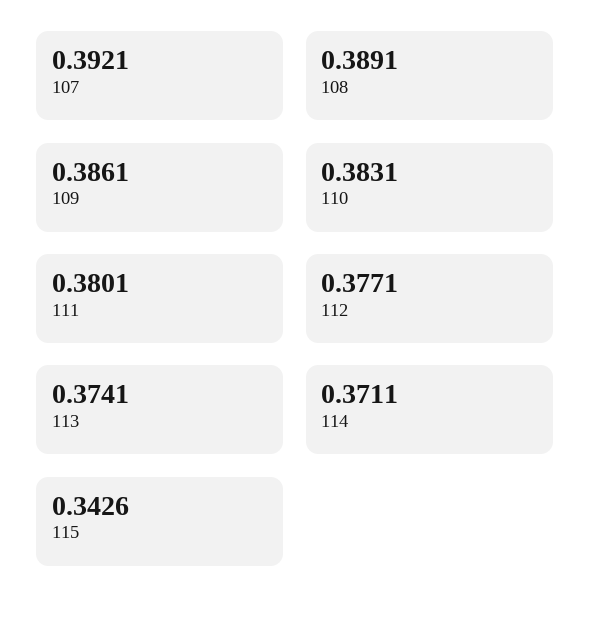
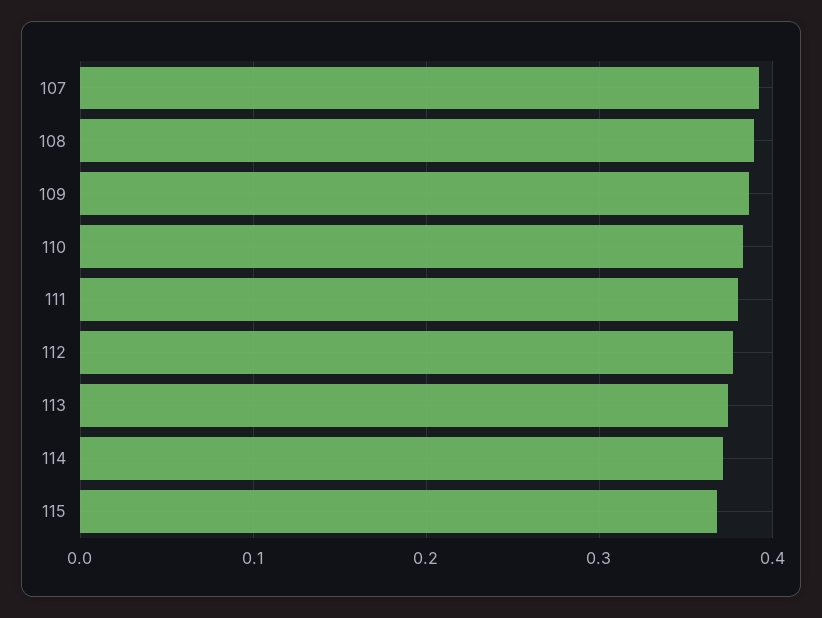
115: 0.3426 -> 0.37

